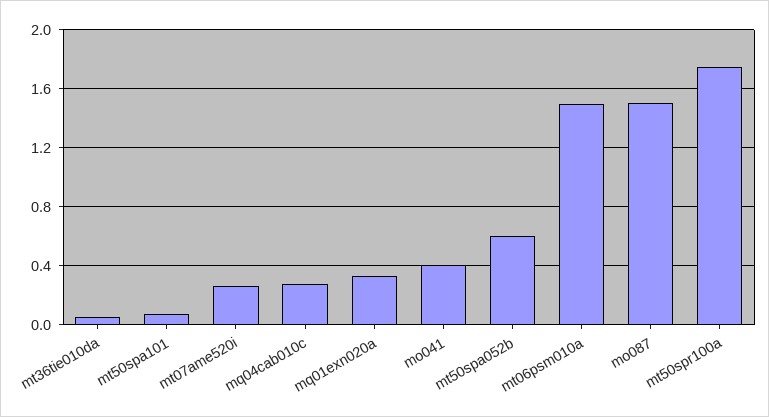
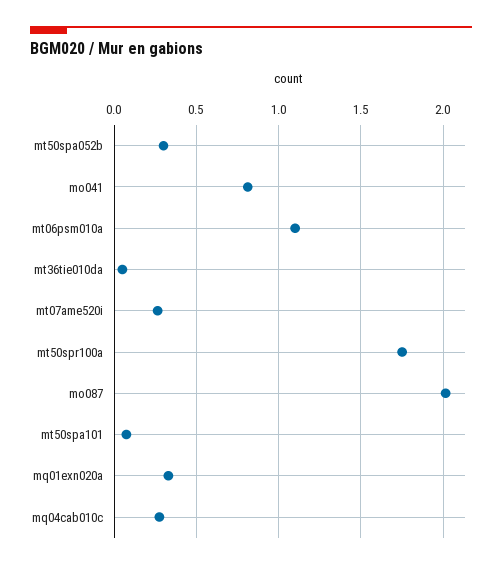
mo041: 0.4 -> 0.8
mt50spa052b: 0.6 -> 0.3
mt06psm010a: 1.5 -> 1.1
mo087: 1.5 -> 2

